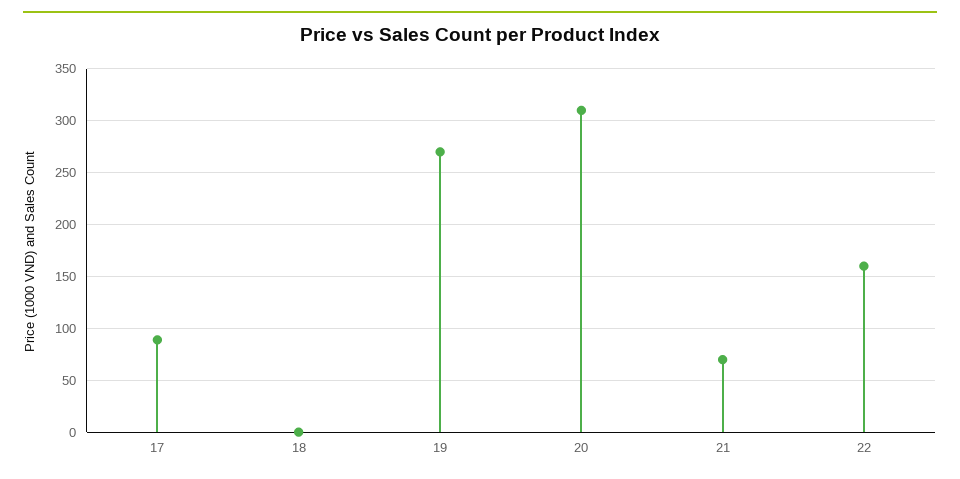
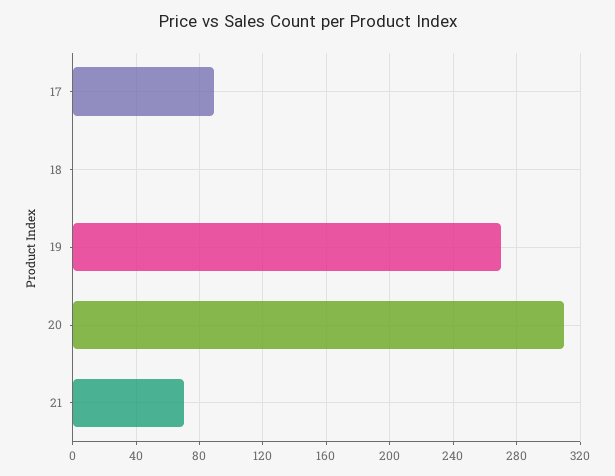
22: 160 -> none

